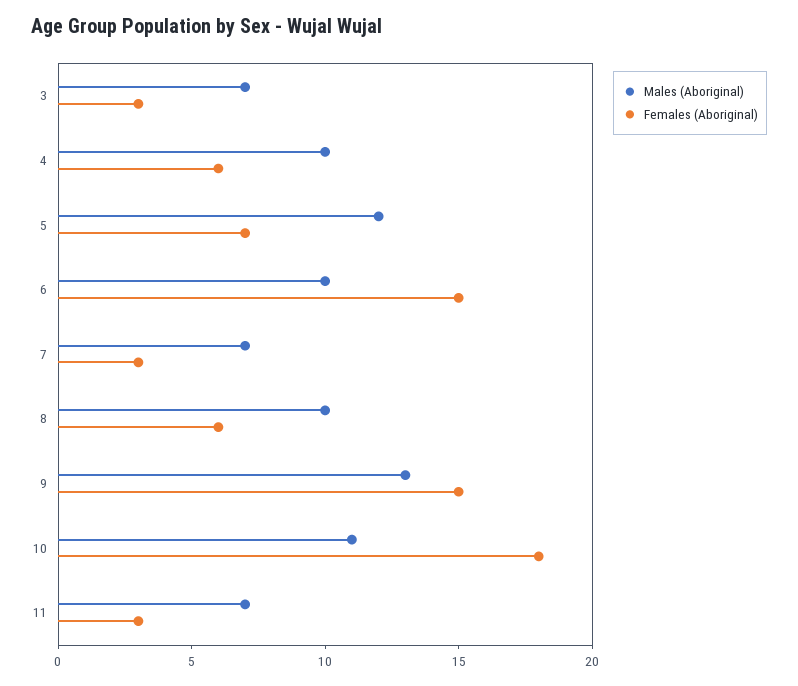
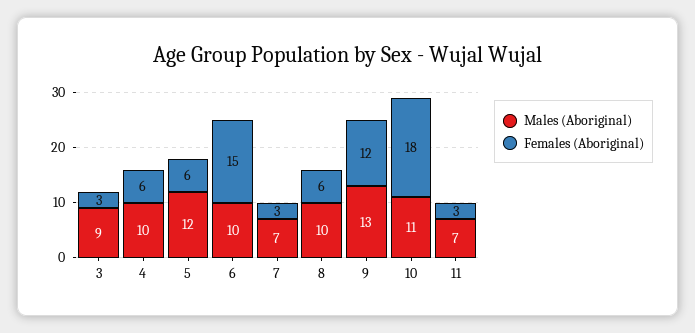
Males (Aboriginal), 3: 7 -> 9
Females (Aboriginal), 5: 7 -> 6
Females (Aboriginal), 9: 15 -> 12

